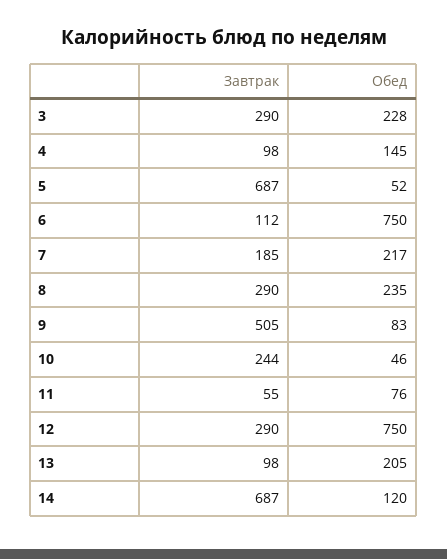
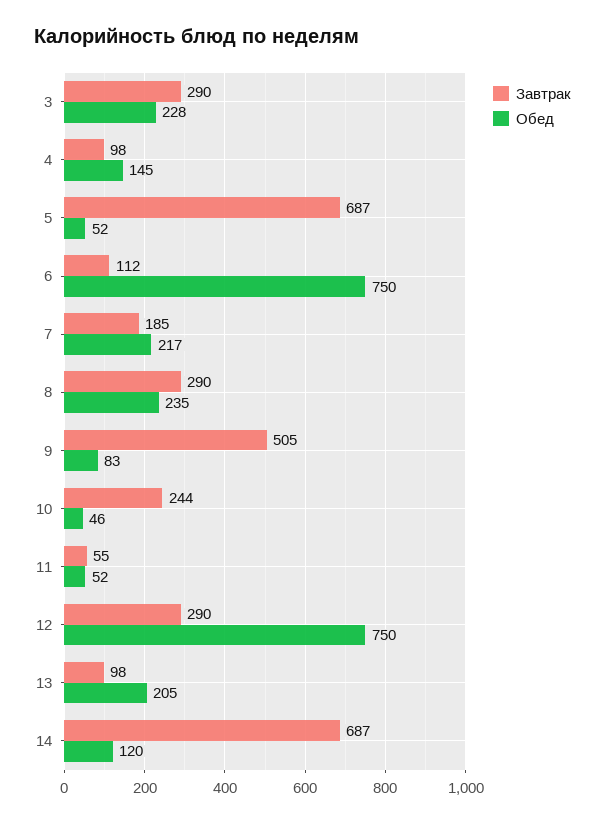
Обед, 11: 76 -> 52

